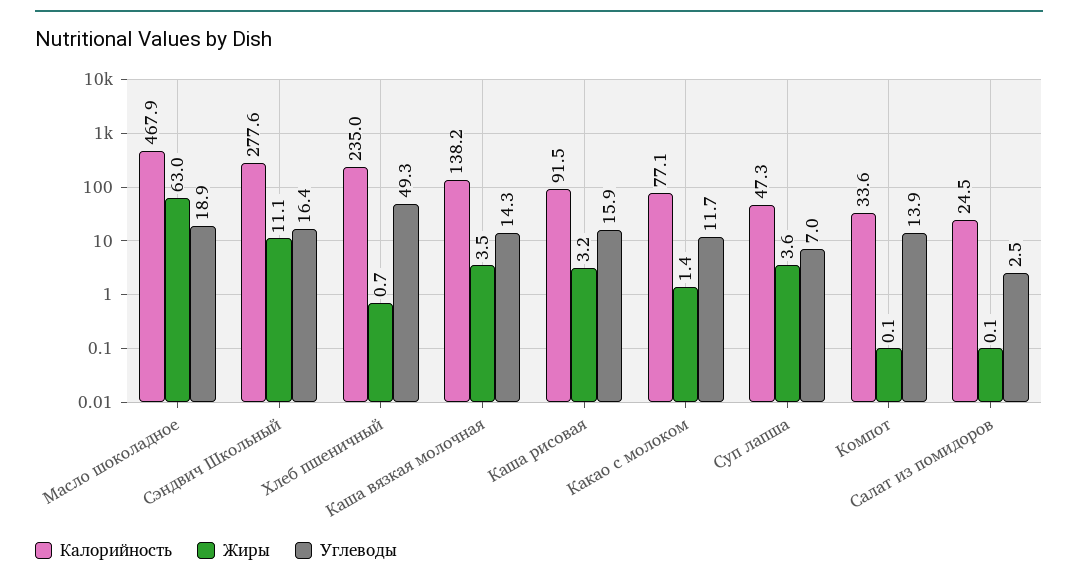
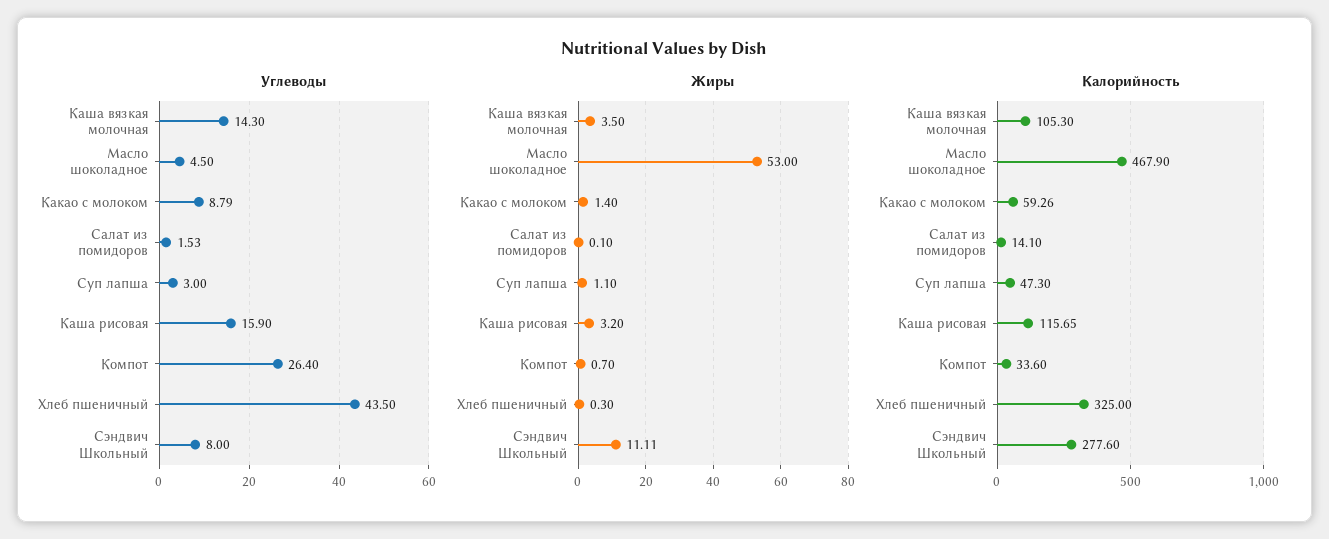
Жиры, Масло шоколадное: 63 -> 53
Углеводы, Масло шоколадное: 18.9 -> 4.5
Углеводы, Сэндвич Школьный: 16.4 -> 8
Калорийность, Хлеб пшеничный: 235 -> 325
Жиры, Хлеб пшеничный: 0.7 -> 0.3
Углеводы, Хлеб пшеничный: 49.3 -> 43.5
Калорийность, Каша вязкая молочная: 138.2 -> 105.3
Калорийность, Каша рисовая: 91.5 -> 115.65
Калорийность, Какао с молоком: 77.1 -> 59.26
Углеводы, Какао с молоком: 11.7 -> 8.79
Жиры, Суп лапша: 3.6 -> 1.1
Углеводы, Суп лапша: 7 -> 3
Жиры, Компот: 0.1 -> 0.7
Углеводы, Компот: 13.9 -> 26.4
Калорийность, Салат из помидоров: 24.5 -> 14.1
Углеводы, Салат из помидоров: 2.5 -> 1.53

